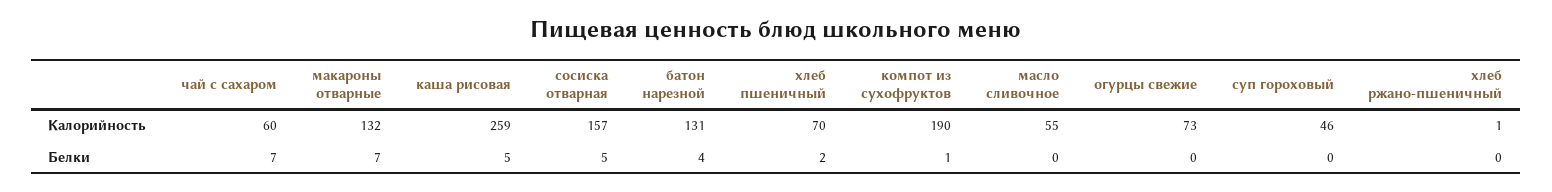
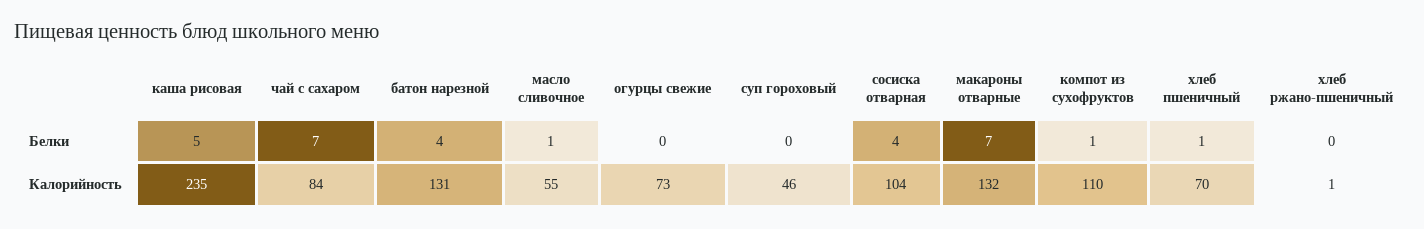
чай с сахаром, Калорийность: 60 -> 84
каша рисовая, Калорийность: 259 -> 235
сосиска отварная, Калорийность: 157 -> 104
компот из сухофруктов, Калорийность: 190 -> 110
сосиска отварная, Белки: 5 -> 4
хлеб пшеничный, Белки: 2 -> 1
масло сливочное, Белки: 0 -> 1

